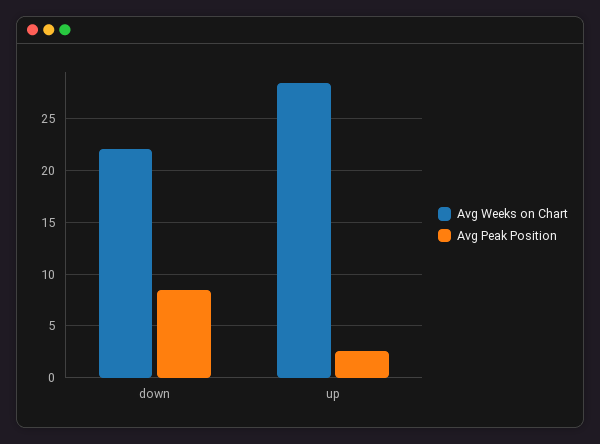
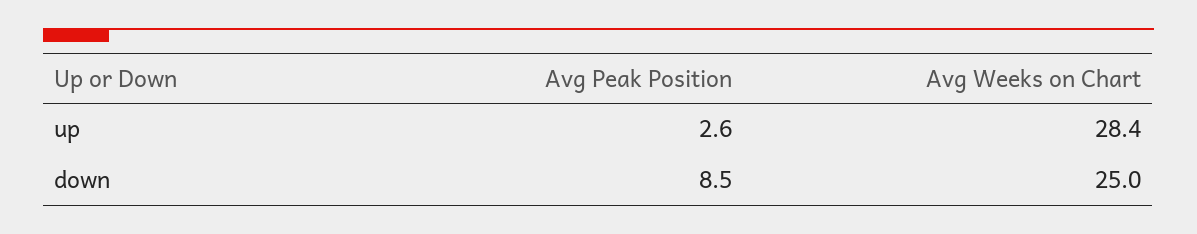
Avg Weeks on Chart, down: 22 -> 25

